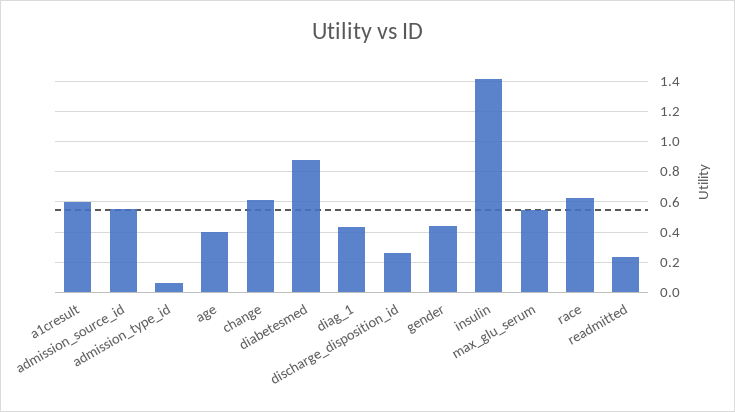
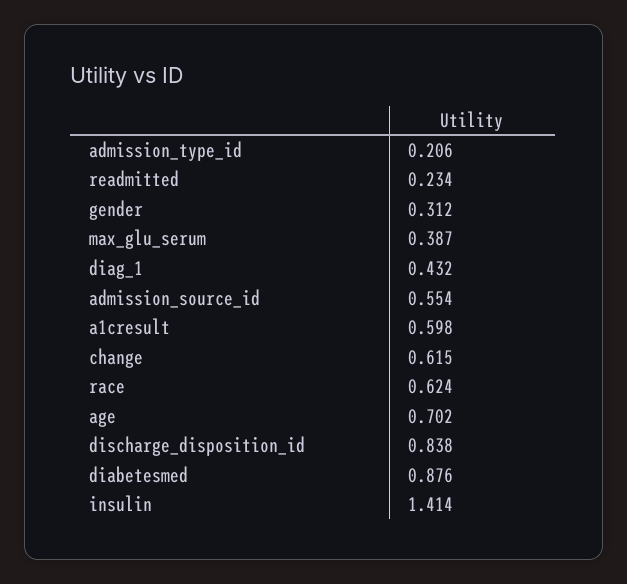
admission_type_id: 0.05 -> 0.206
age: 0.4 -> 0.702
discharge_disposition_id: 0.25 -> 0.838
gender: 0.45 -> 0.312
max_glu_serum: 0.55 -> 0.387

